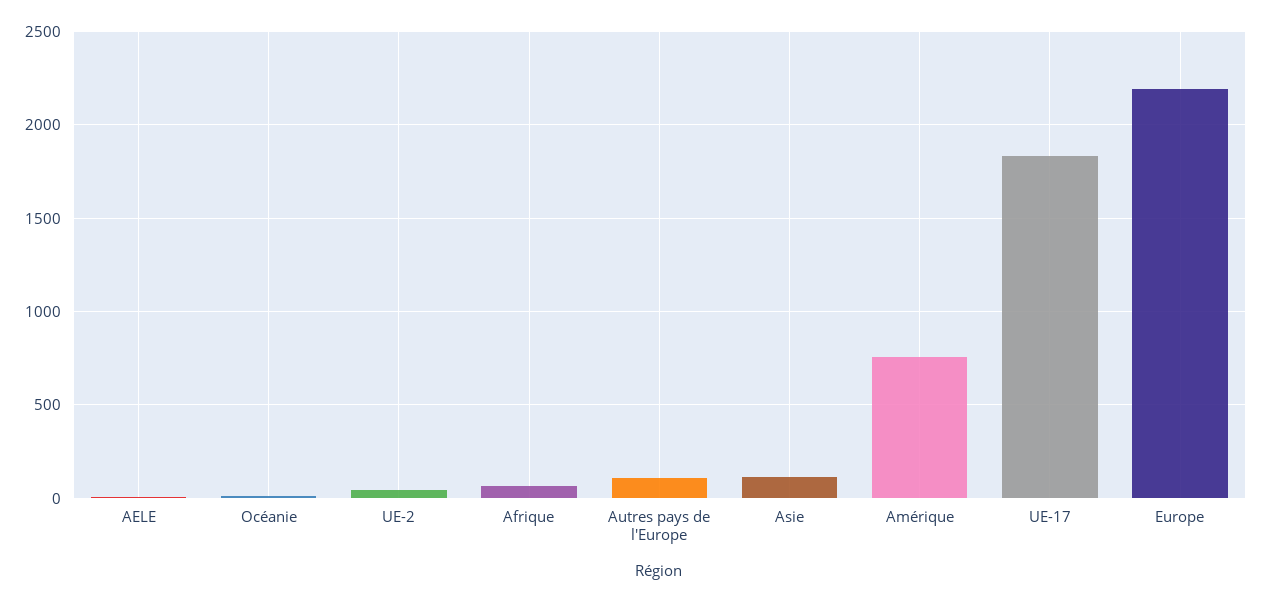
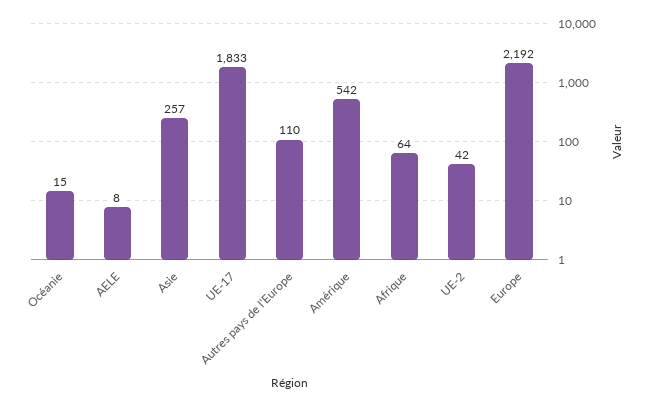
Asie: 100 -> 257
Amérique: 750 -> 542

